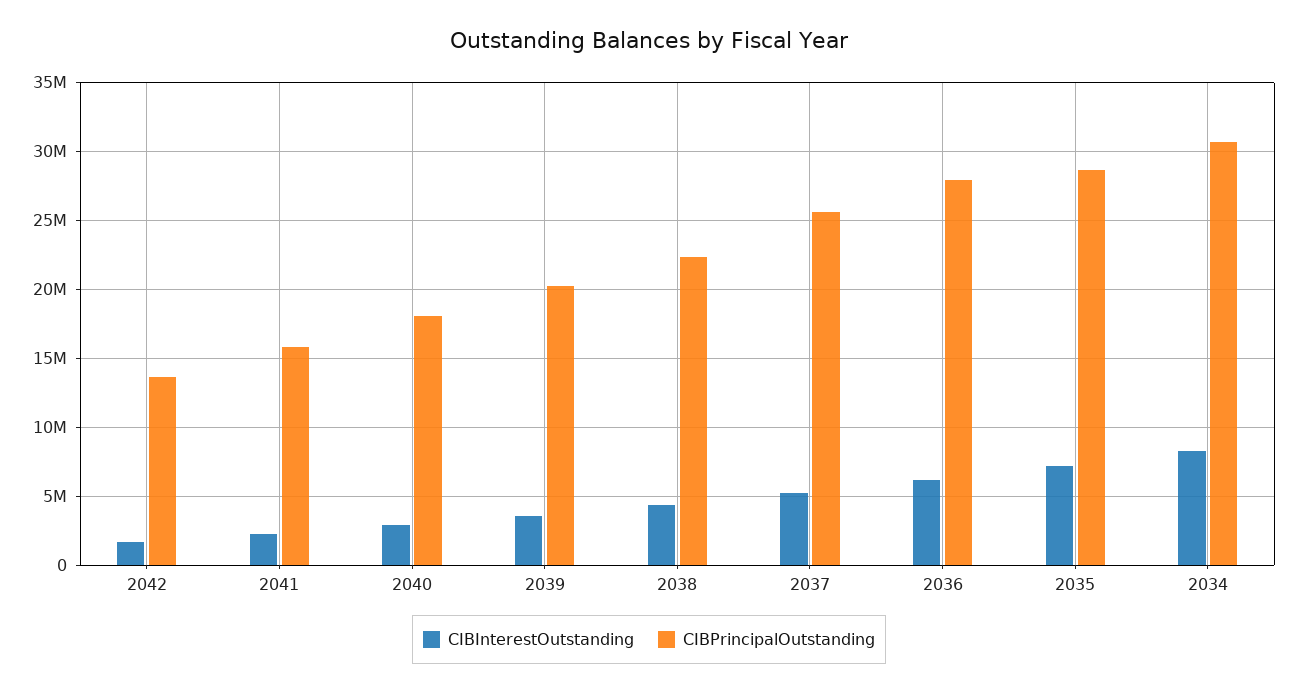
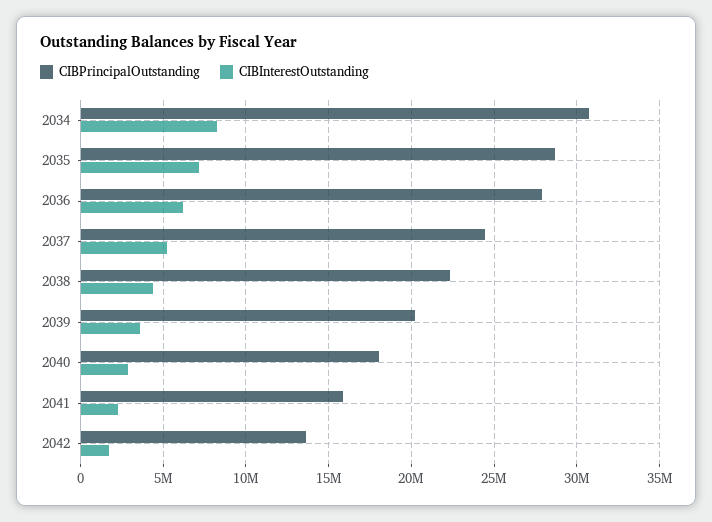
CIBPrincipalOutstanding, 2037: 25500000 -> 24500000

